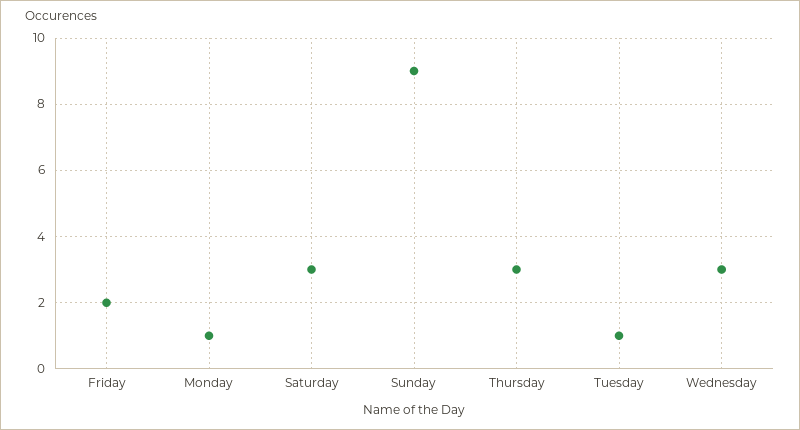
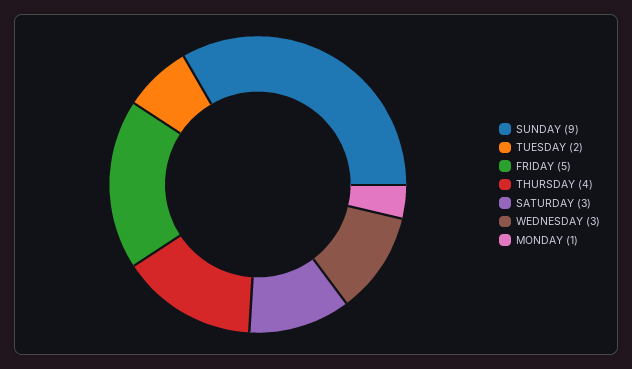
Friday: 2 -> 5
Thursday: 3 -> 4
Tuesday: 1 -> 2

